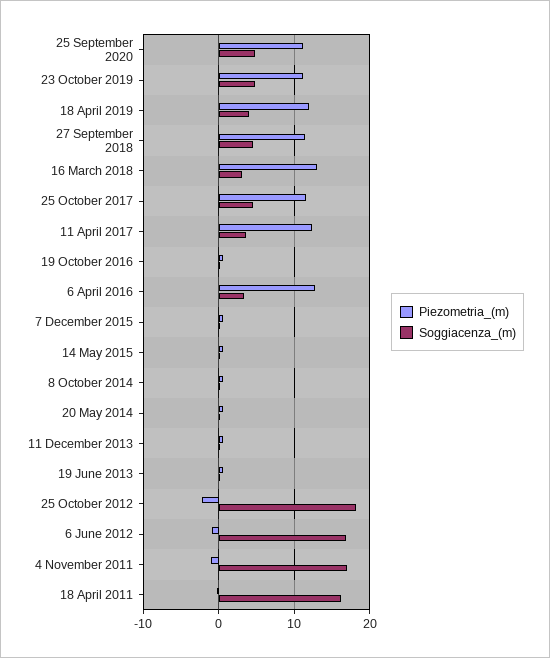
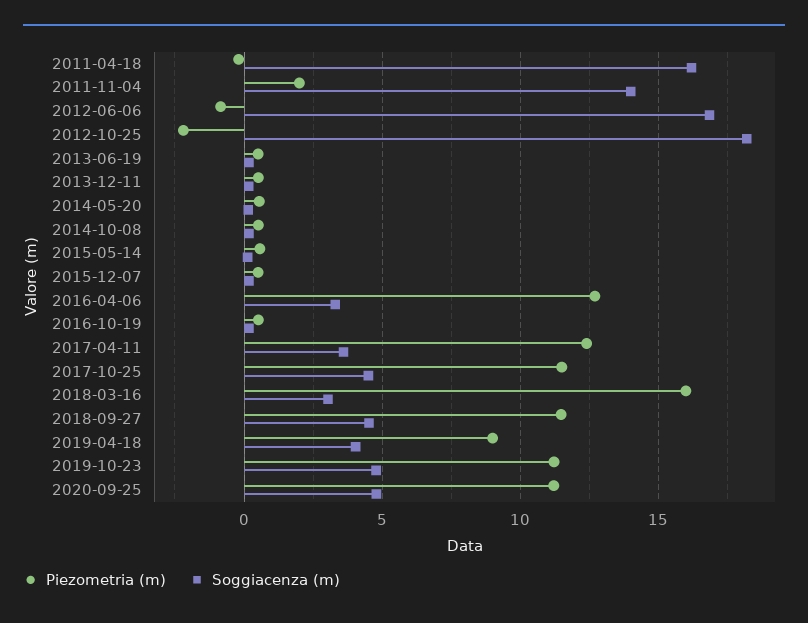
Piezometria_(m), 18 April 2019: 12 -> 9
Piezometria_(m), 16 March 2018: 13 -> 16
Piezometria_(m), 4 November 2011: -1 -> 2
Soggiacenza_(m), 4 November 2011: 17 -> 14

